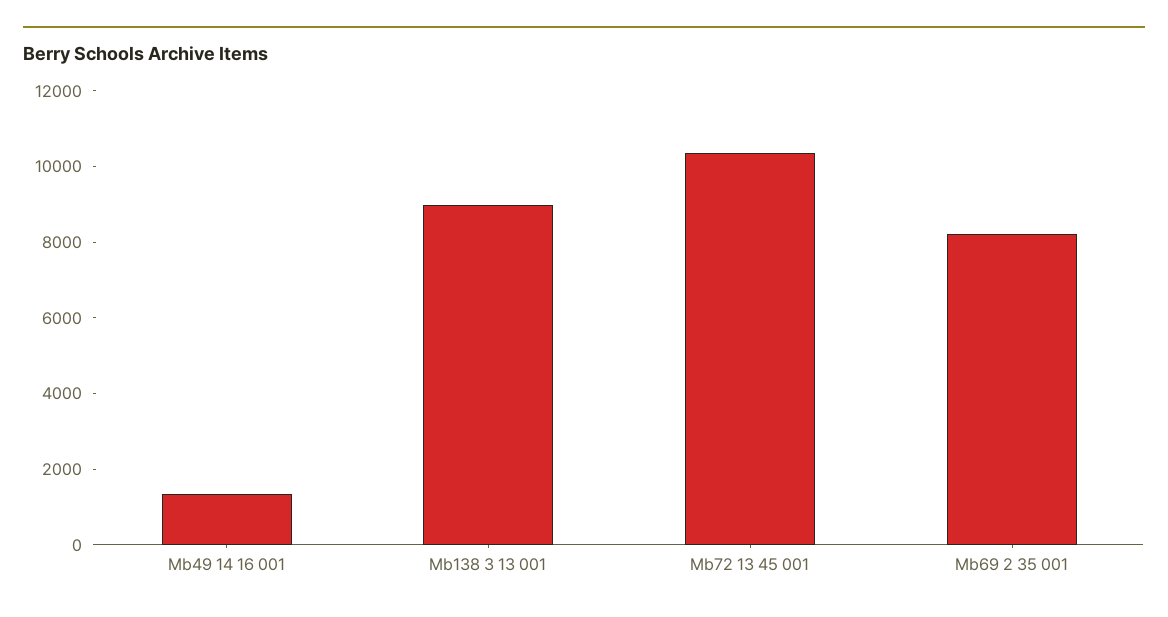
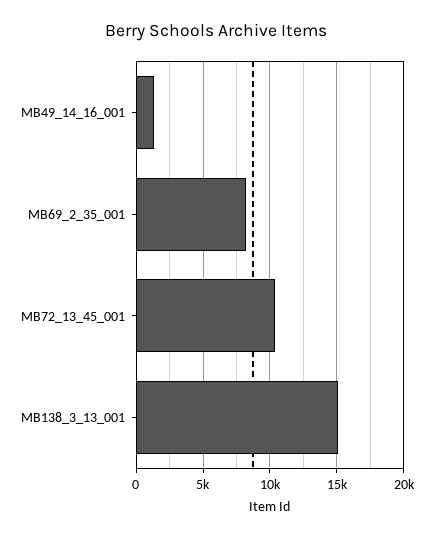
Mb138 3 13 001: 9000 -> 15000

